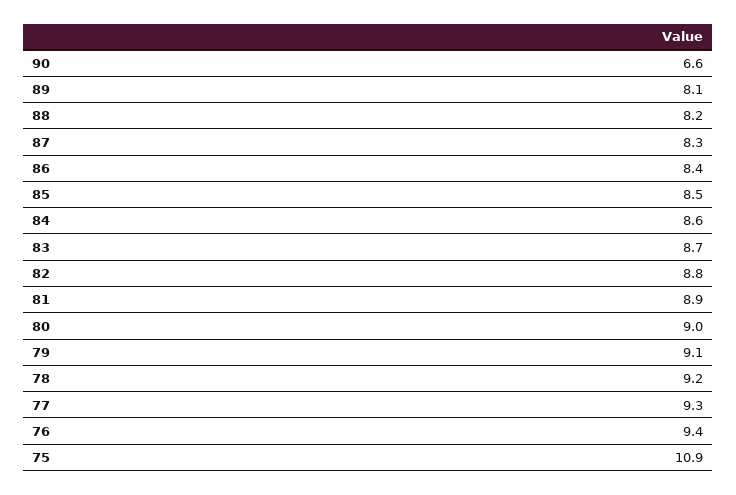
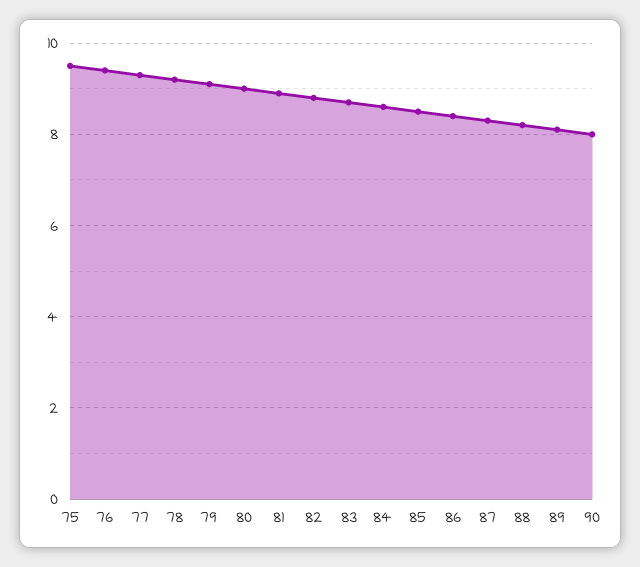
90: 6.6 -> 8
75: 10.9 -> 9.5

